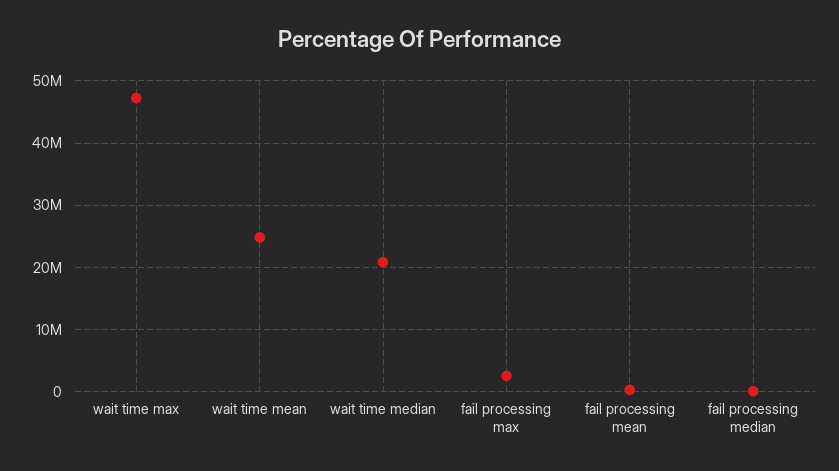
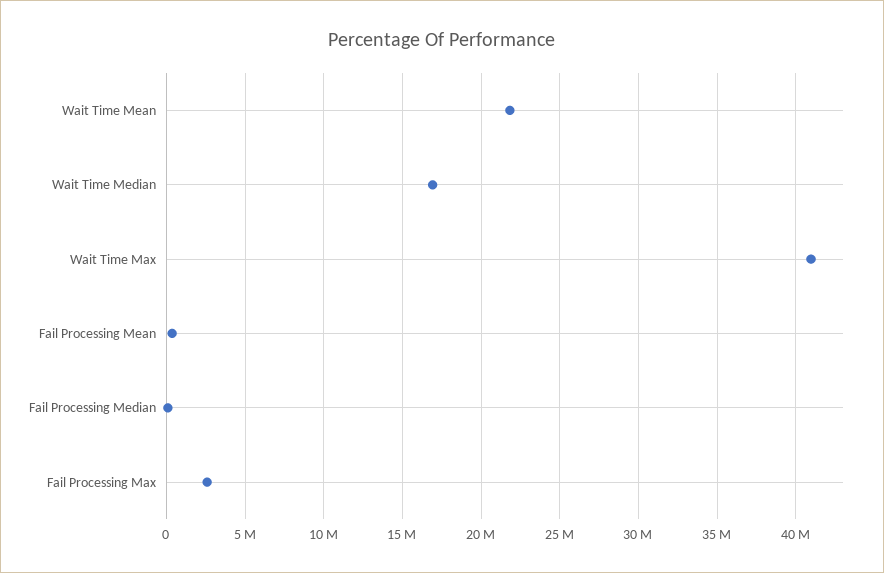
wait time max: 47000000 -> 41000000
wait time mean: 25000000 -> 22000000
wait time median: 21000000 -> 17000000

